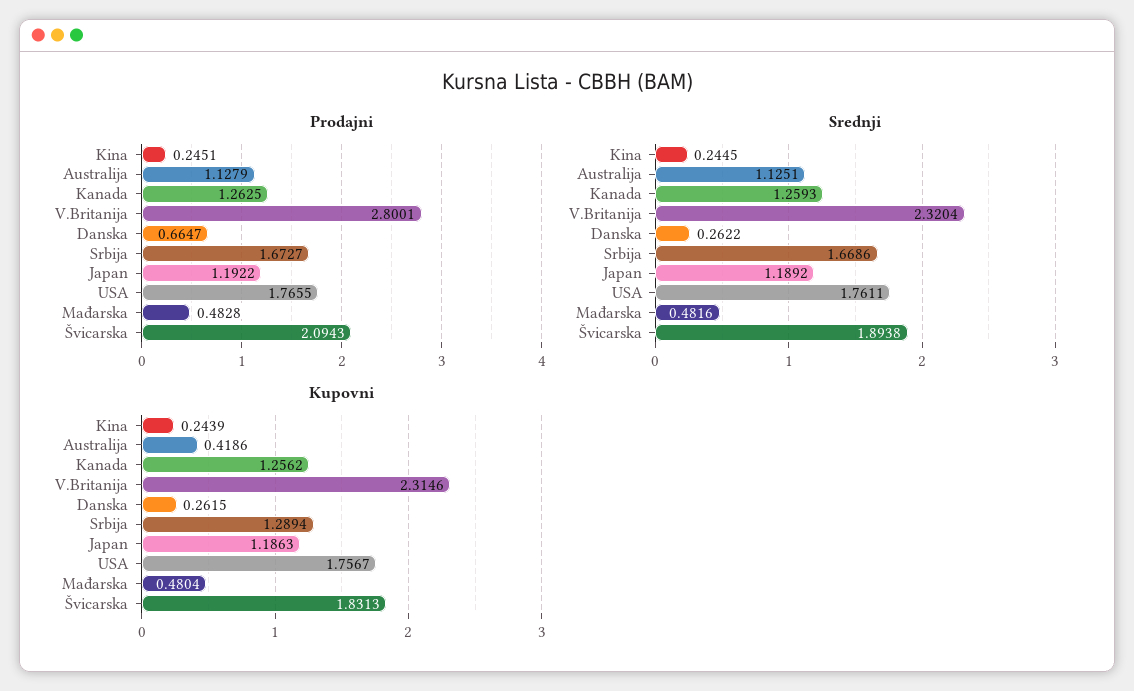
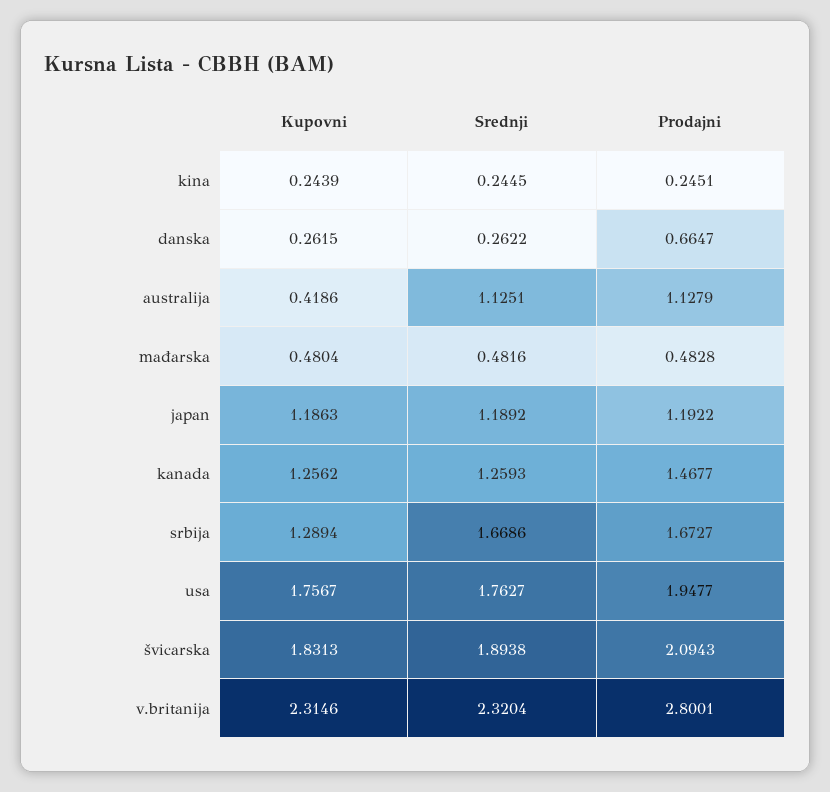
Prodajni, Kanada: 1.2625 -> 1.4677
Prodajni, USA: 1.7655 -> 1.9477
Srednji, USA: 1.7611 -> 1.7627

